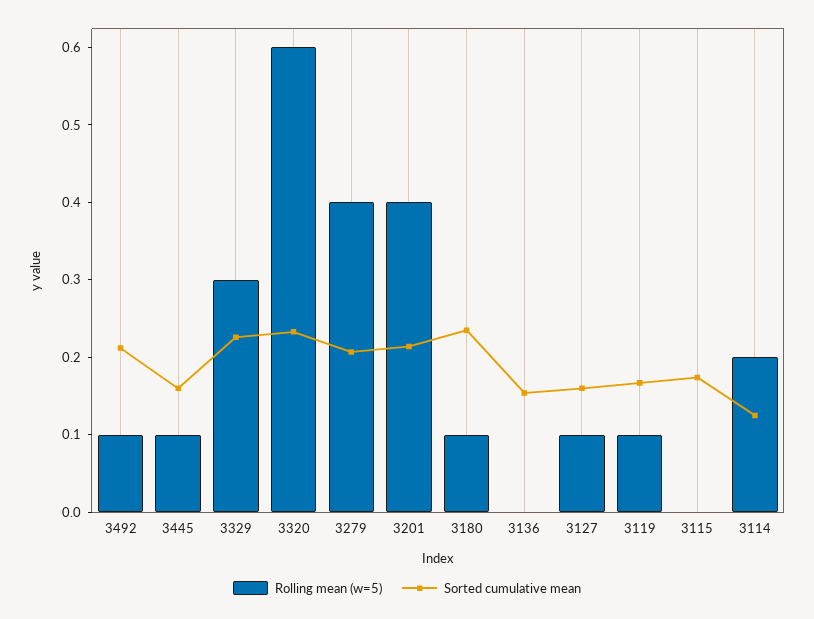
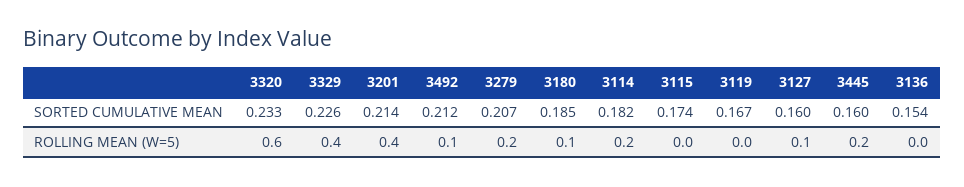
Rolling mean (w=5), 3445: 0.1 -> 0.2
Rolling mean (w=5), 3329: 0.3 -> 0.4
Rolling mean (w=5), 3279: 0.4 -> 0.2
Sorted cumulative mean, 3180: 0.24 -> 0.185
Rolling mean (w=5), 3119: 0.1 -> 0
Sorted cumulative mean, 3114: 0.12 -> 0.182

